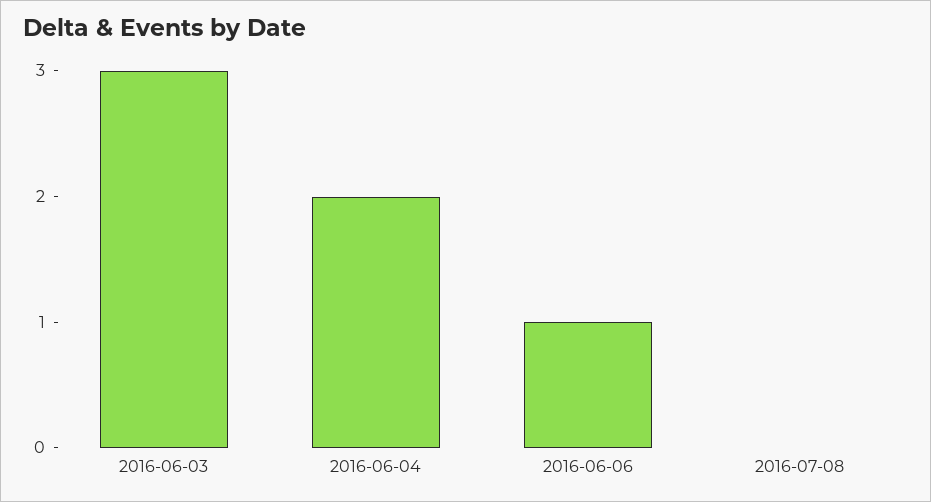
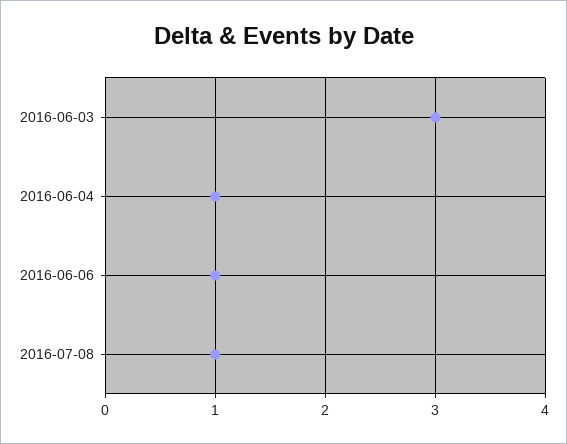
2016-06-04: 2 -> 1
2016-07-08: 0 -> 1

